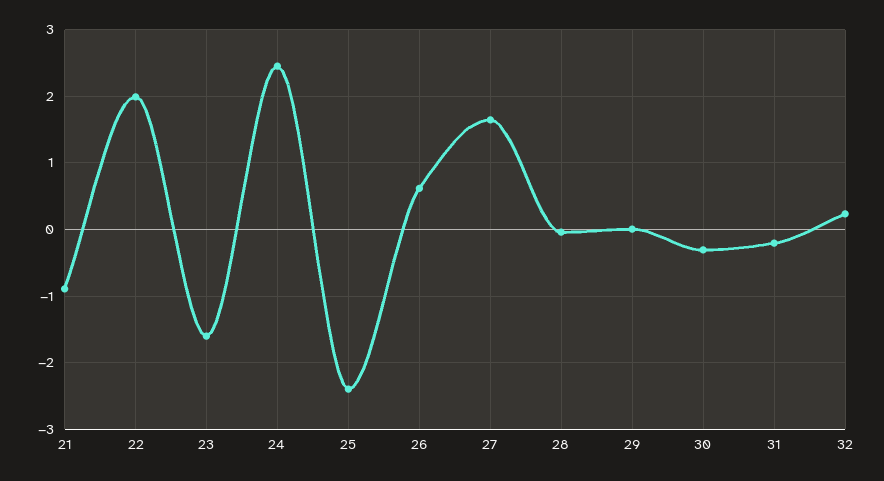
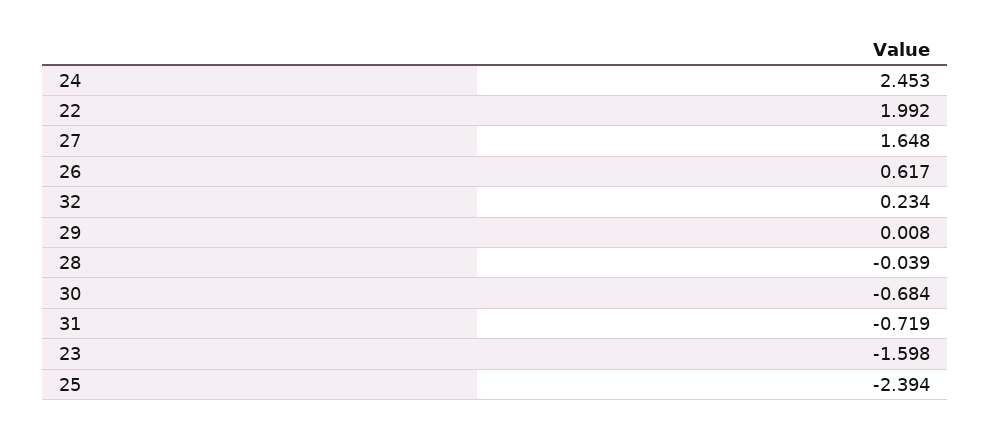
21: -0.9 -> none
30: -0.3 -> -0.684
31: -0.2 -> -0.719

